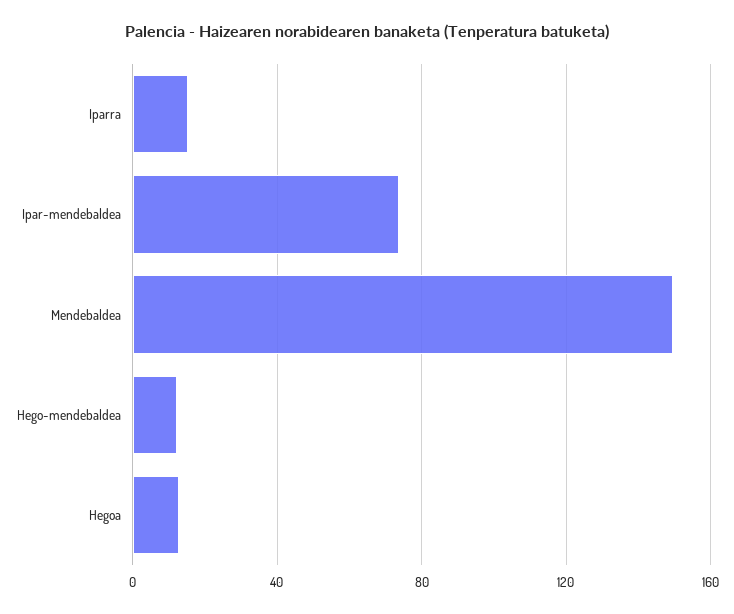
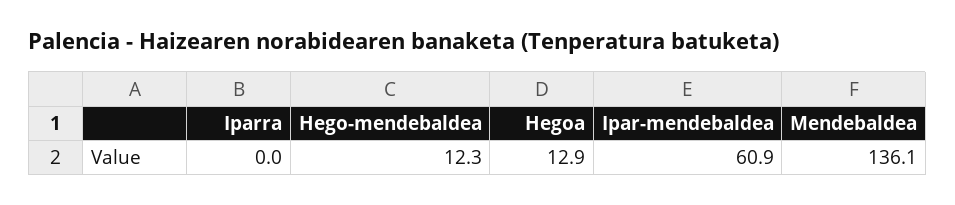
Iparra: 15 -> 0
Ipar-mendebaldea: 75 -> 60.9
Mendebaldea: 150 -> 136.1

